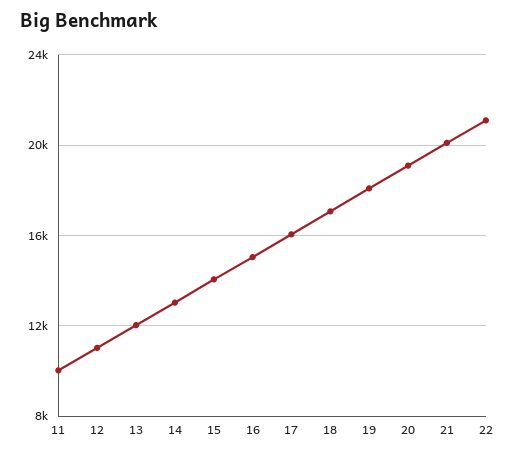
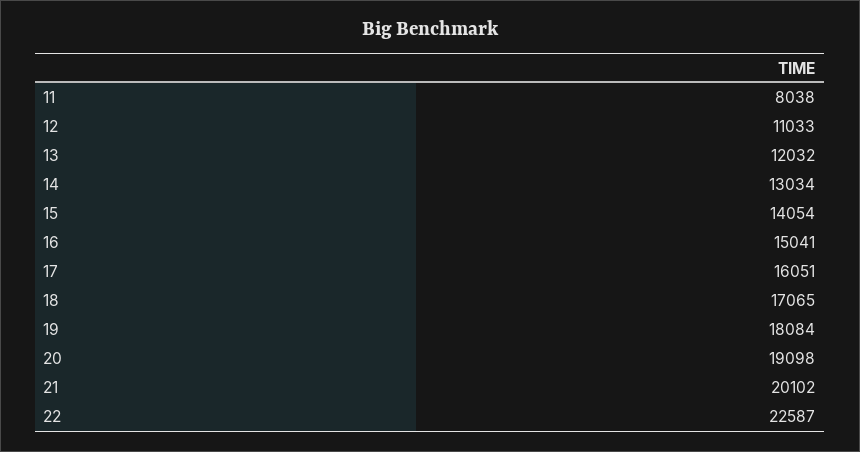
11: 10000 -> 8038
22: 21000 -> 22587

